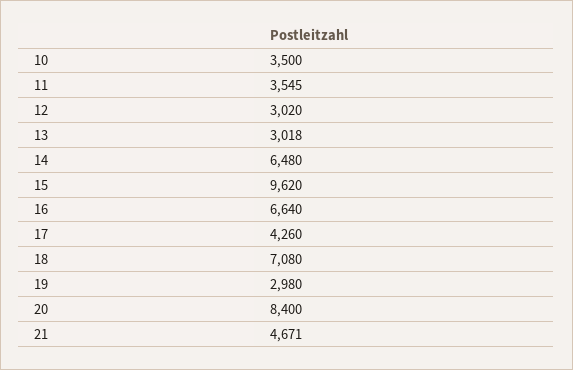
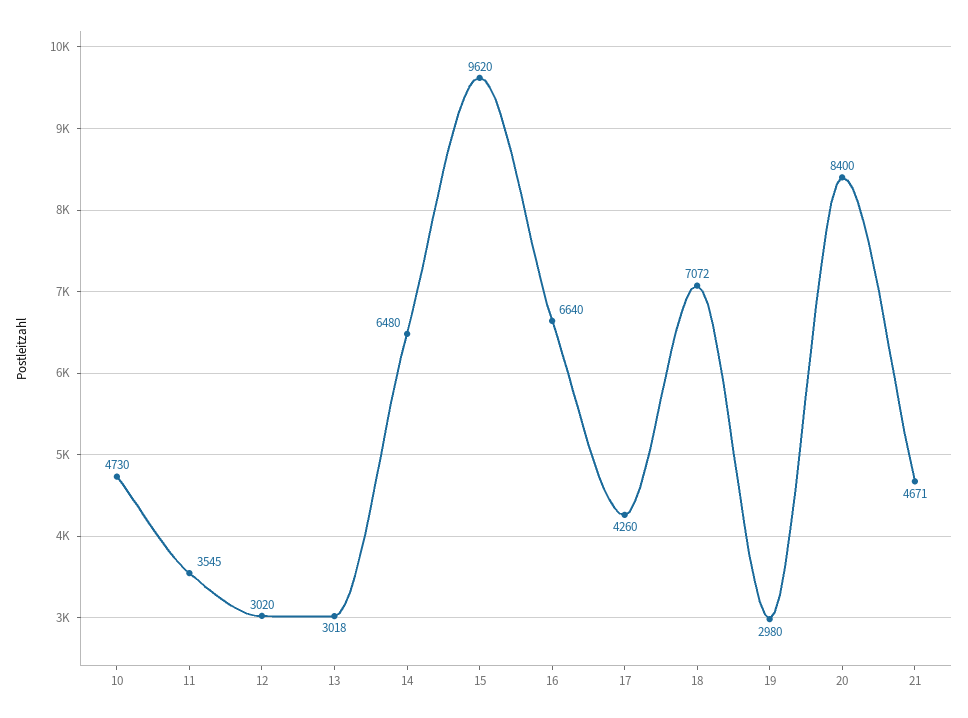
10: 3500 -> 4730
18: 7080 -> 7072

